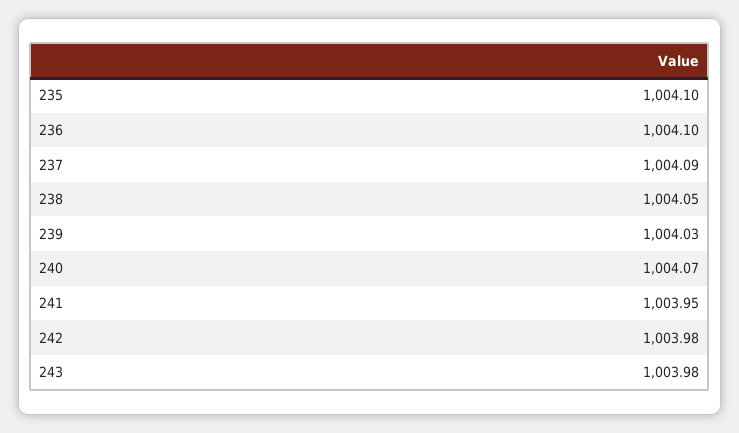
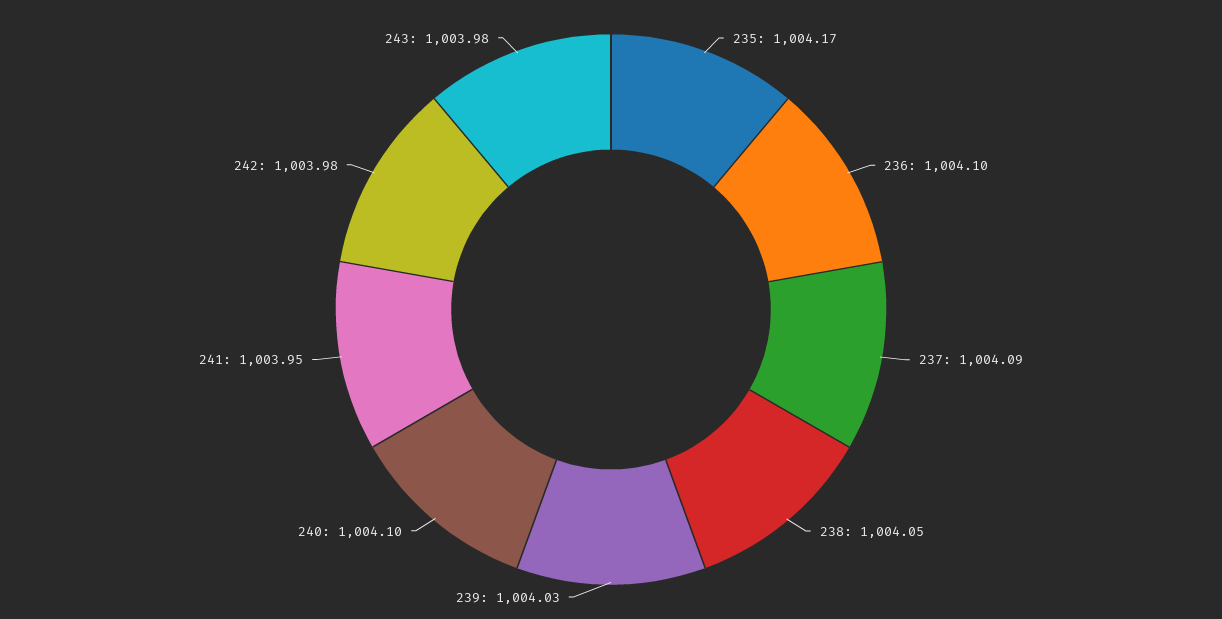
235: 1004.1 -> 1004.17
240: 1004.07 -> 1004.1

